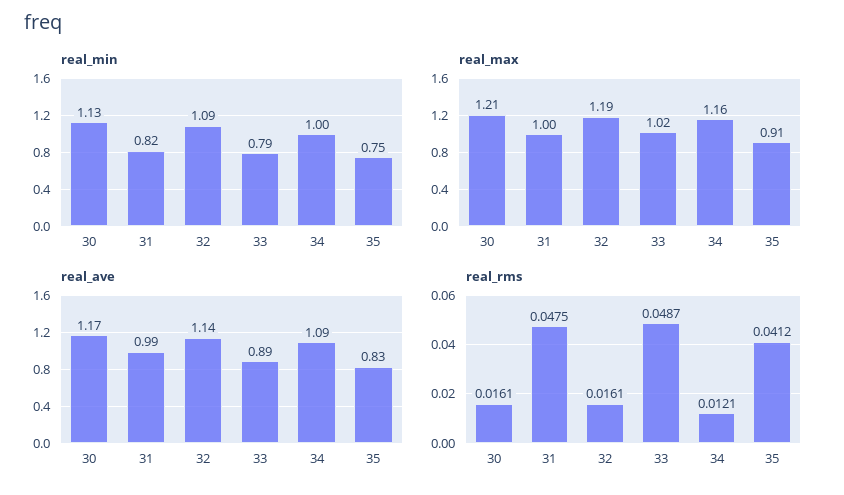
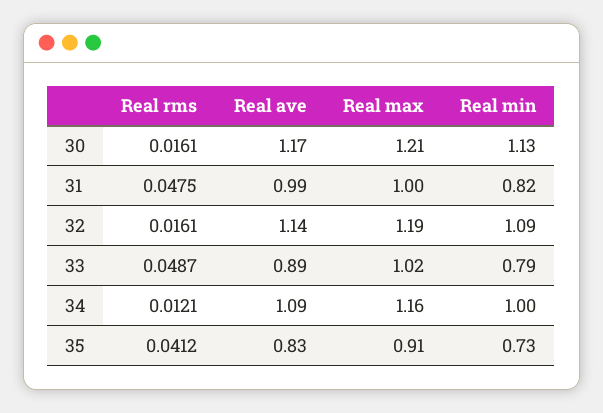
real_min, 35: 0.75 -> 0.73

